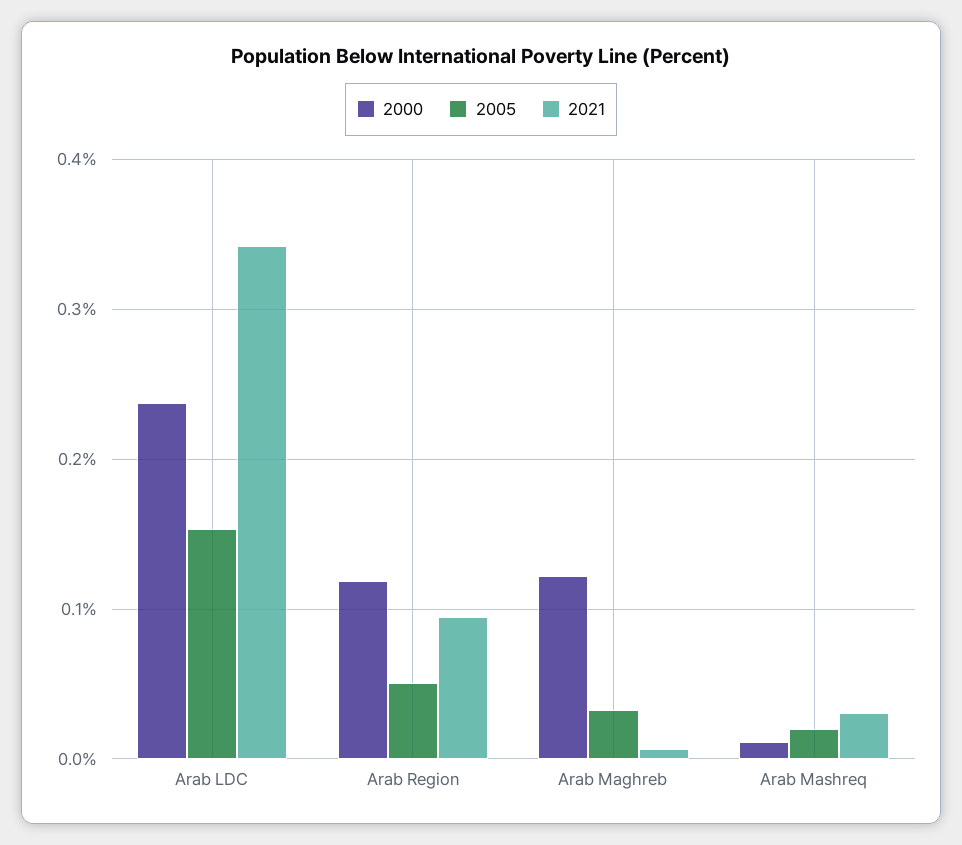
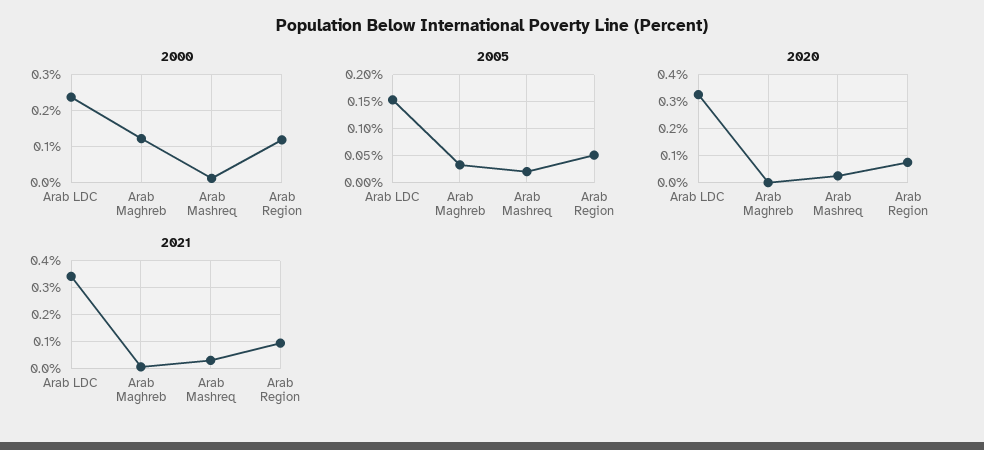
2020, Arab LDC: none -> 0.325
2020, Arab Maghreb: none -> 0
2020, Arab Mashreq: none -> 0.025
2020, Arab Region: none -> 0.075

